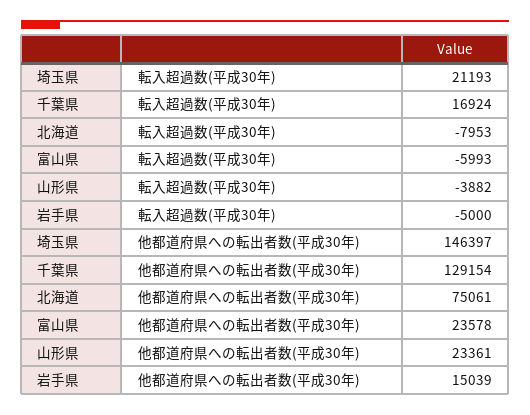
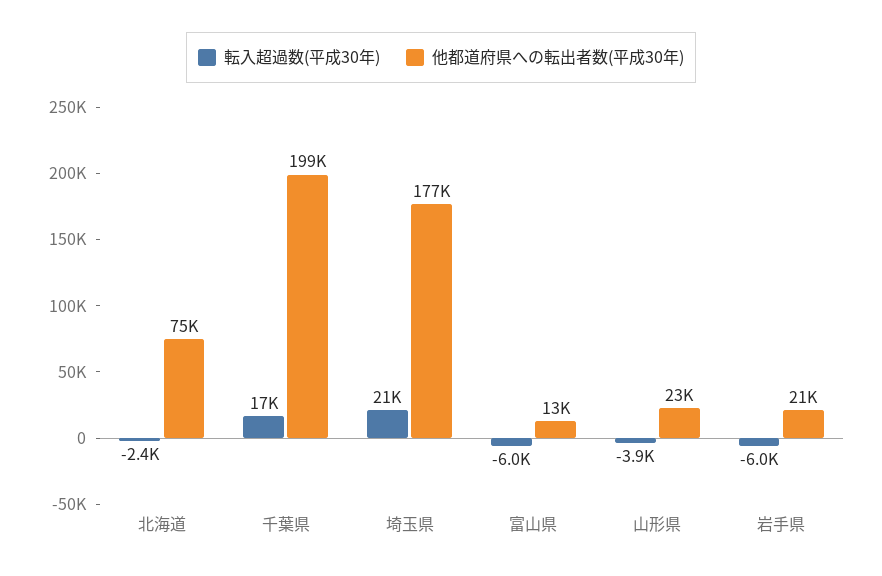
転入超過数(平成30年), 北海道: -7953 -> -2400
転入超過数(平成30年), 岩手県: -5000 -> -6000
他都道府県への転出者数(平成30年), 埼玉県: 146397 -> 177000
他都道府県への転出者数(平成30年), 千葉県: 129154 -> 199000
他都道府県への転出者数(平成30年), 富山県: 23578 -> 13000
他都道府県への転出者数(平成30年), 岩手県: 15039 -> 21000

